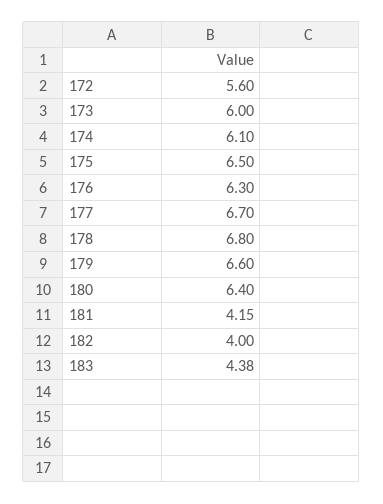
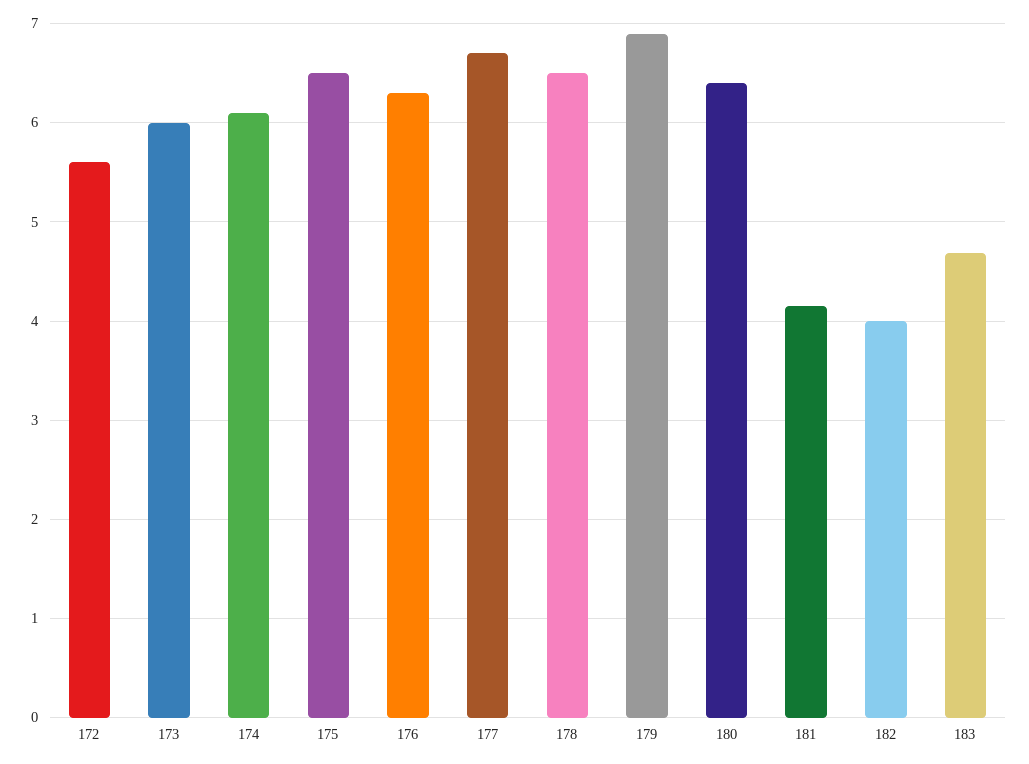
178: 6.8 -> 6.5
179: 6.6 -> 6.9
183: 4.38 -> 4.7

